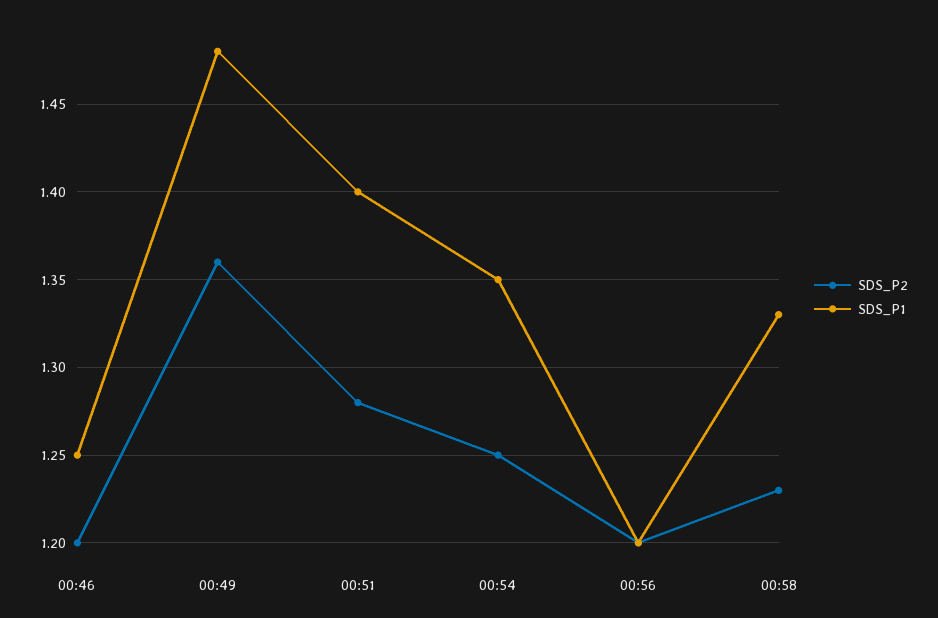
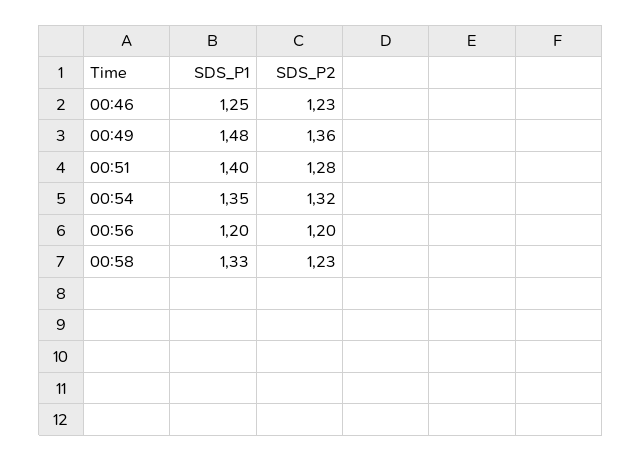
SDS_P2, 00:46: 1.2 -> 1.23
SDS_P2, 00:54: 1.25 -> 1.32

